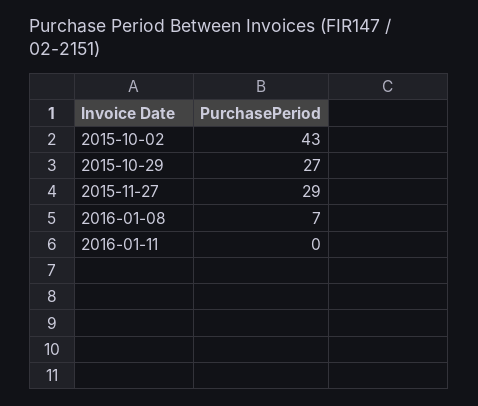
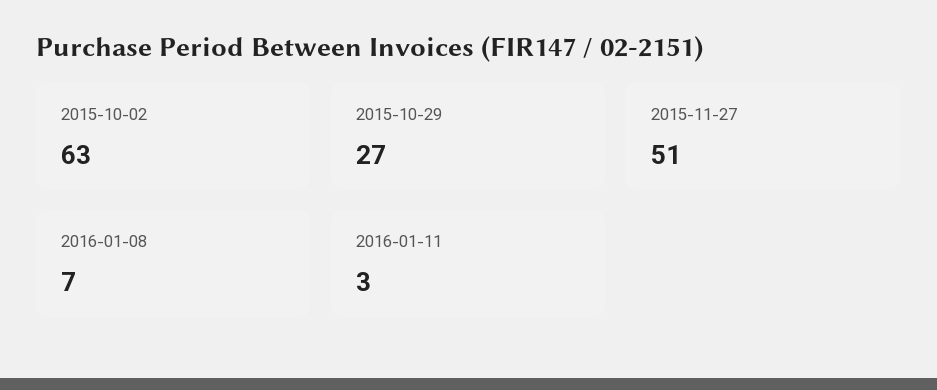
2015-10-02: 43 -> 63
2015-11-27: 29 -> 51
2016-01-11: 0 -> 3

